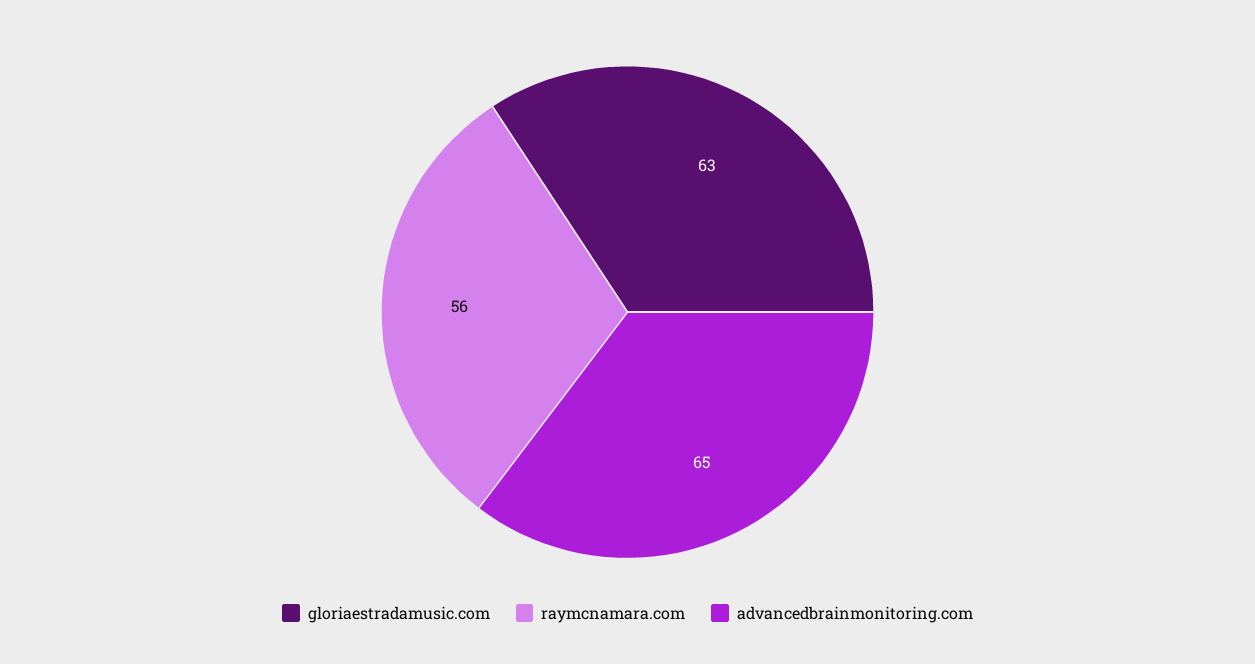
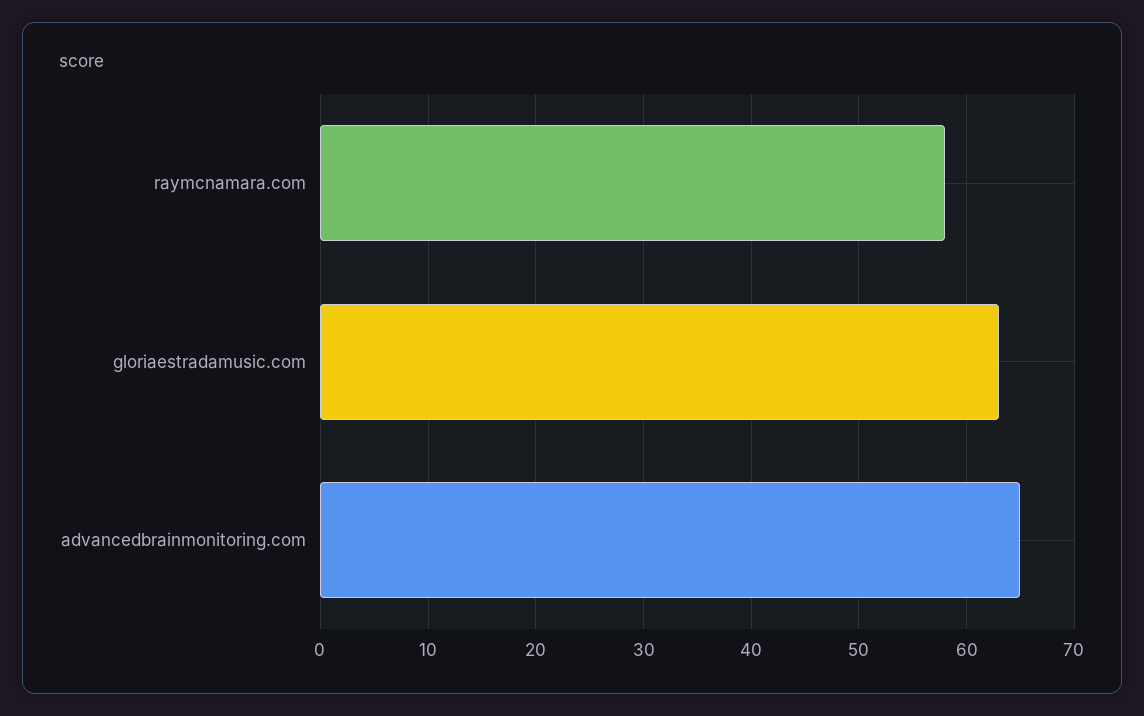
raymcnamara.com: 56 -> 58

